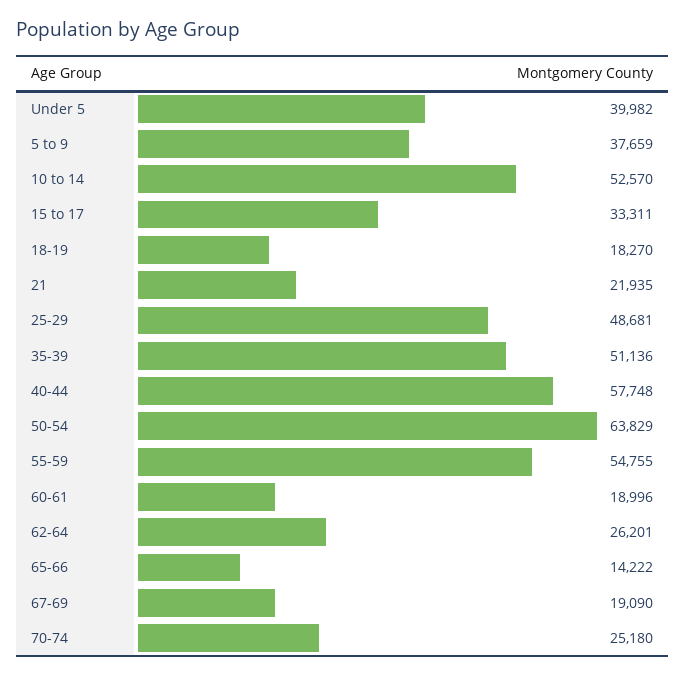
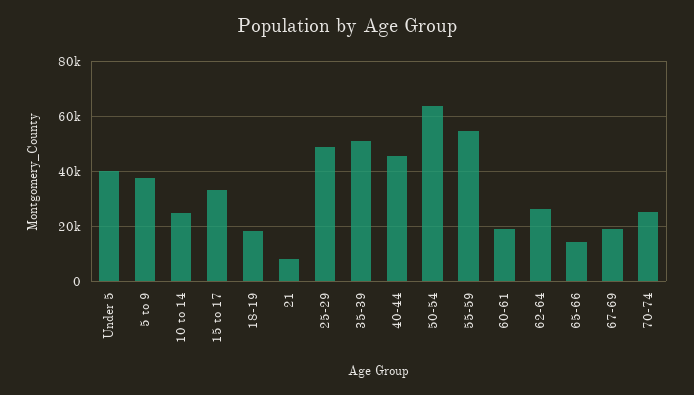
10 to 14: 52570 -> 25000
21: 21935 -> 7500
40-44: 57748 -> 45000

